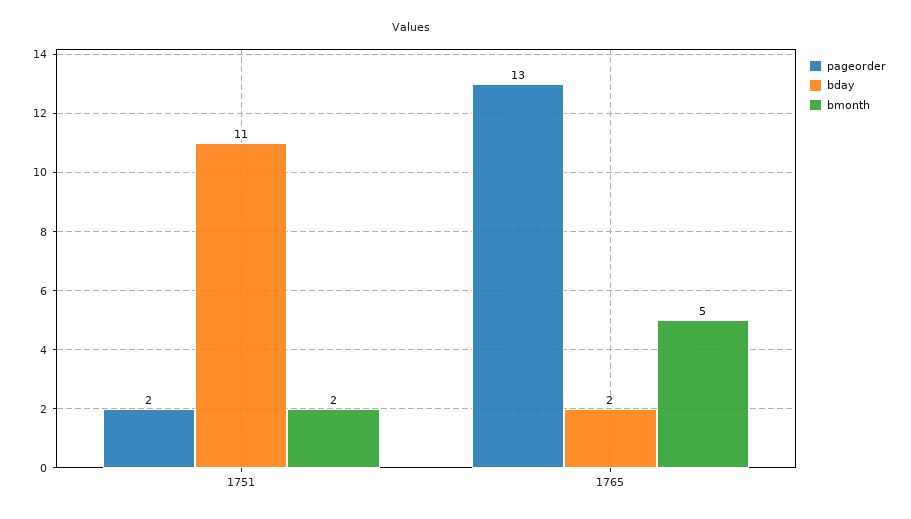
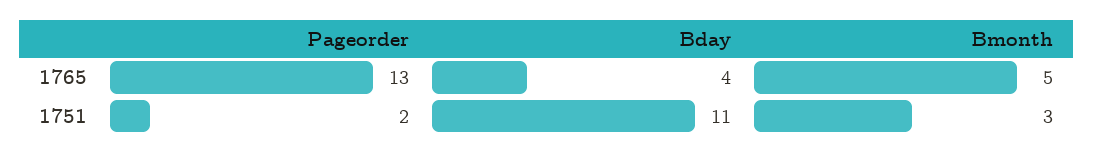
bmonth, 1751: 2 -> 3
bday, 1765: 2 -> 4

